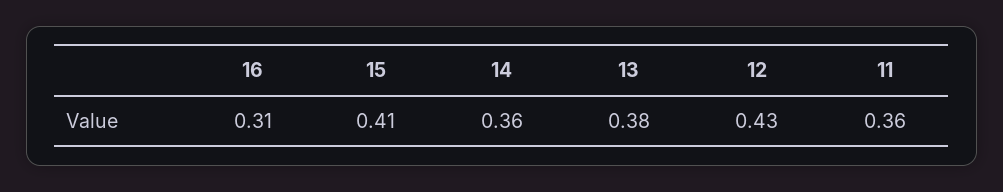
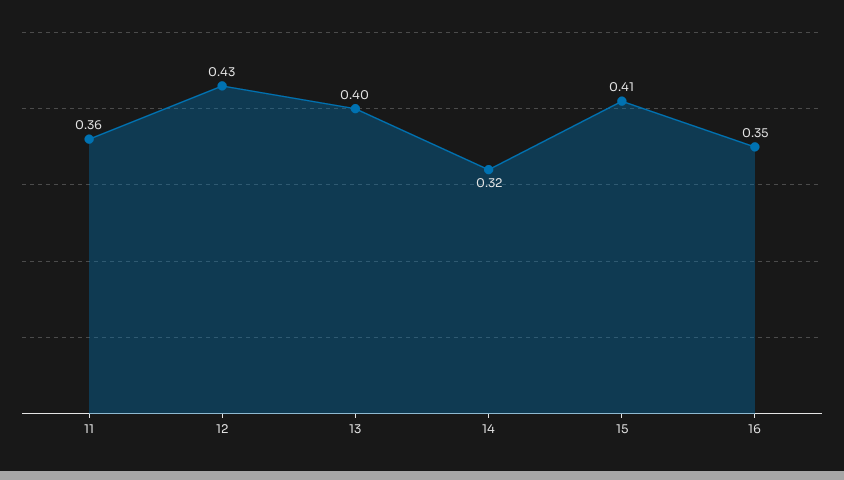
16: 0.31 -> 0.35
14: 0.36 -> 0.32
13: 0.38 -> 0.4

